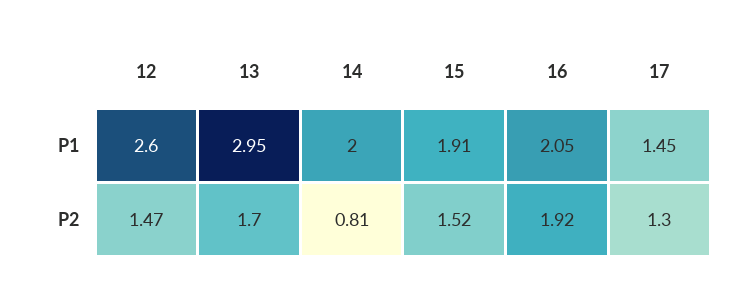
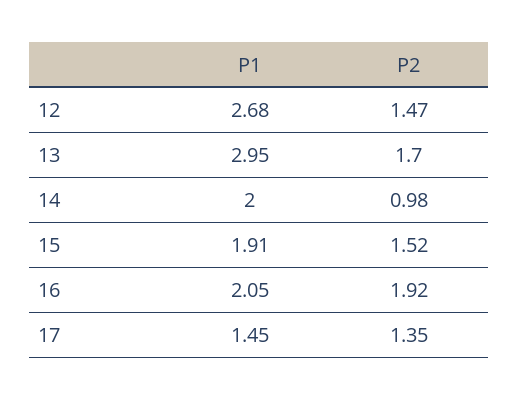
12, P1: 2.6 -> 2.68
14, P2: 0.81 -> 0.98
17, P2: 1.3 -> 1.35

